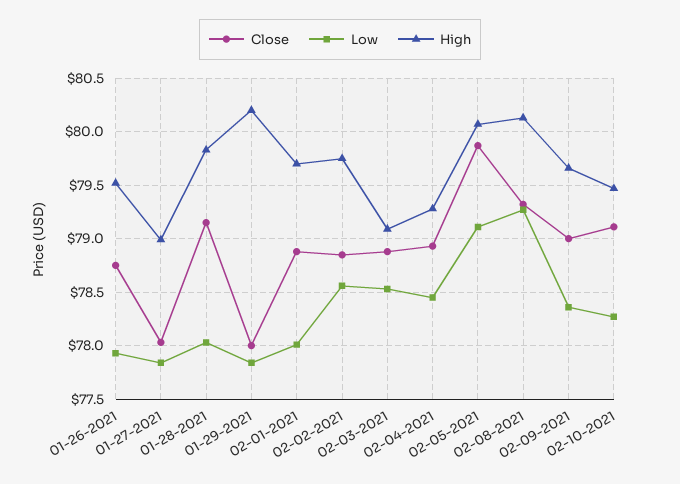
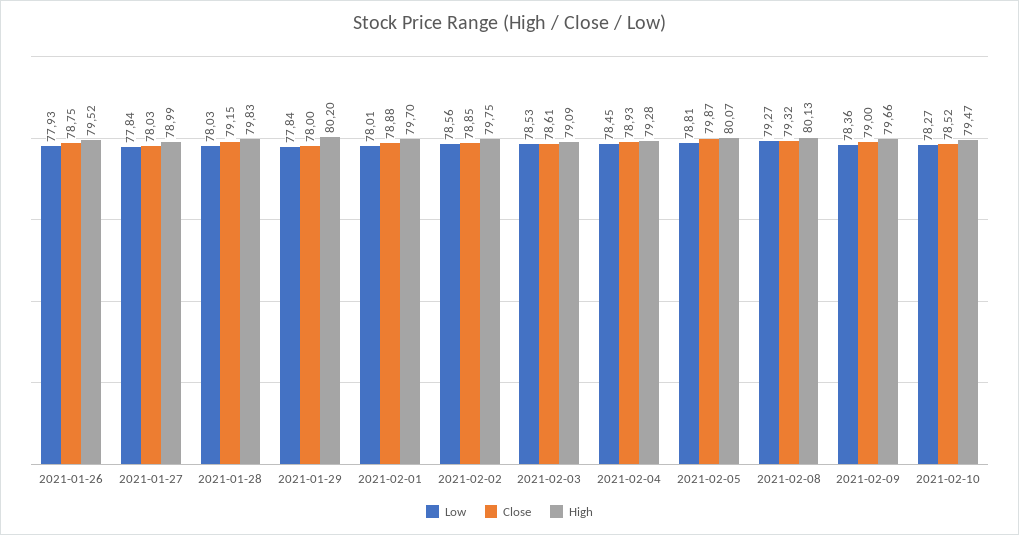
Close, 02-03-2021: 78.9 -> 78.61
Low, 02-05-2021: 79.1 -> 78.81
Close, 02-10-2021: 79.1 -> 78.52

